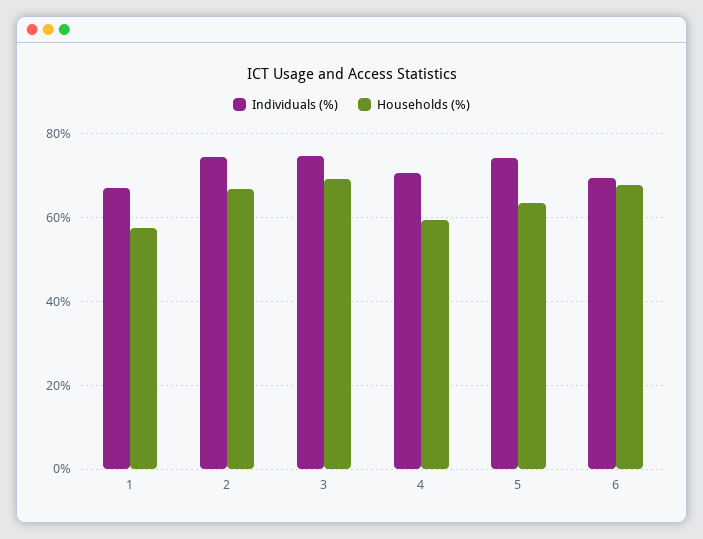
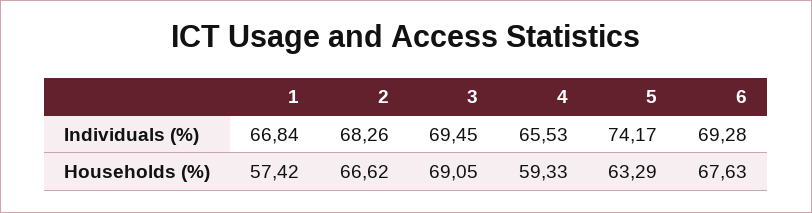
Individuals (%), 2: 74 -> 68.26
Individuals (%), 3: 74 -> 69.45
Individuals (%), 4: 70 -> 65.53

